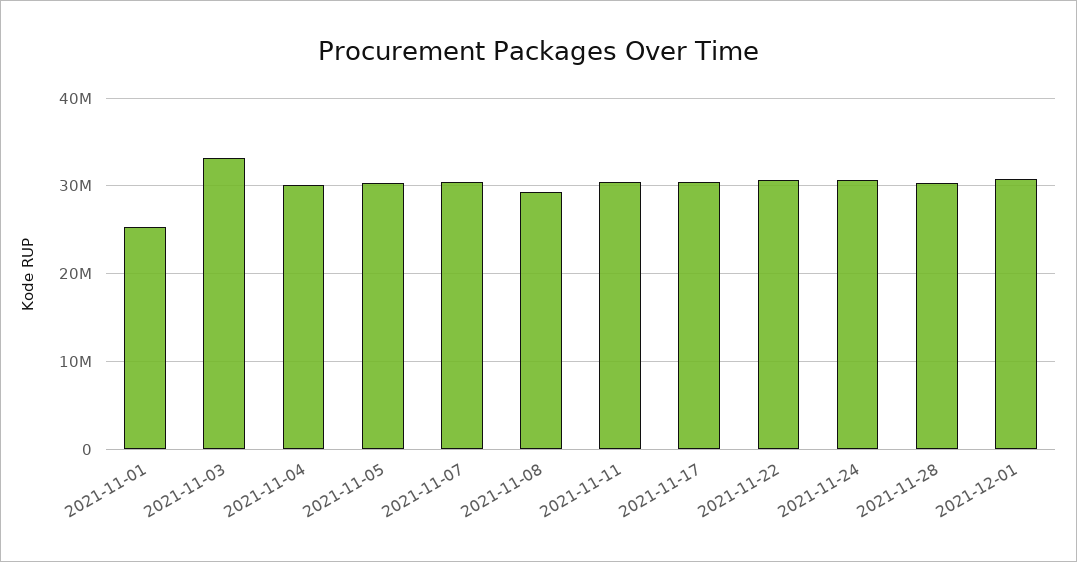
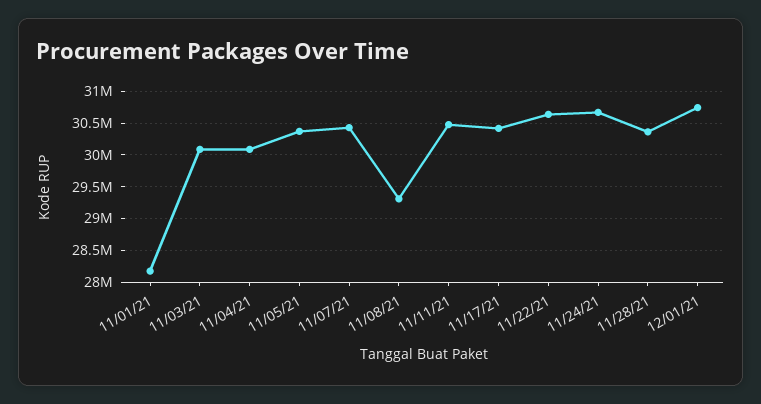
2021-11-01: 25000000 -> 28200000
2021-11-03: 33000000 -> 30100000

